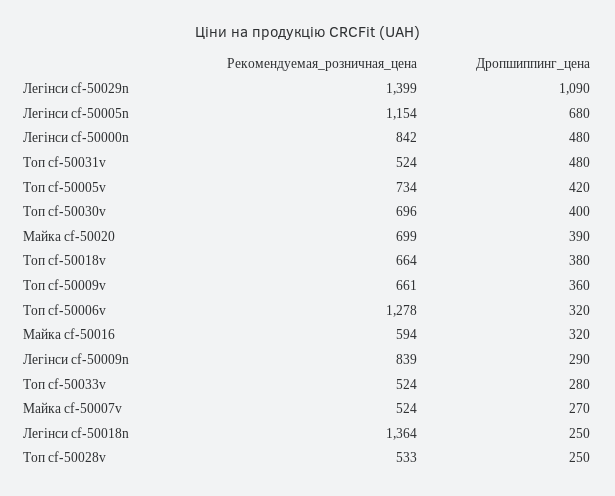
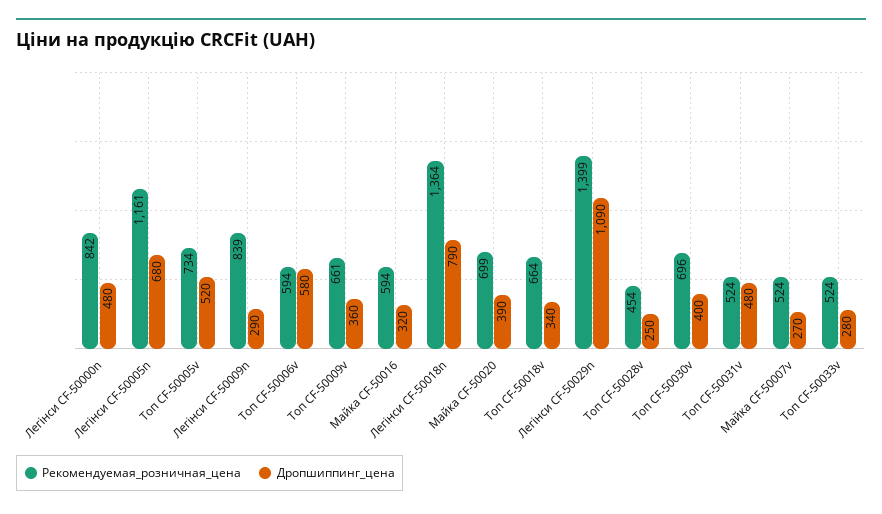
Рекомендуемая_розничная_цена, Легінси cf-50005n: 1154 -> 1161
Дропшиппинг_цена, Топ cf-50005v: 420 -> 520
Дропшиппинг_цена, Топ cf-50018v: 380 -> 340
Рекомендуемая_розничная_цена, Топ cf-50006v: 1278 -> 594
Дропшиппинг_цена, Топ cf-50006v: 320 -> 580
Дропшиппинг_цена, Легінси cf-50018n: 250 -> 790
Рекомендуемая_розничная_цена, Топ cf-50028v: 533 -> 454

